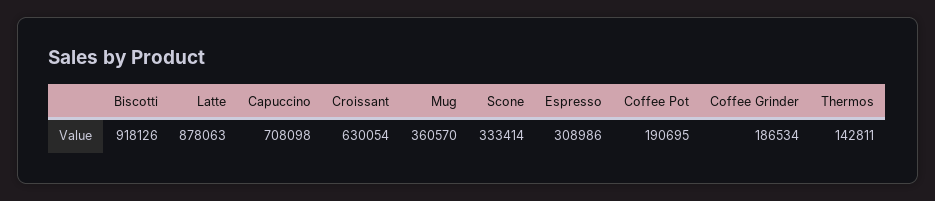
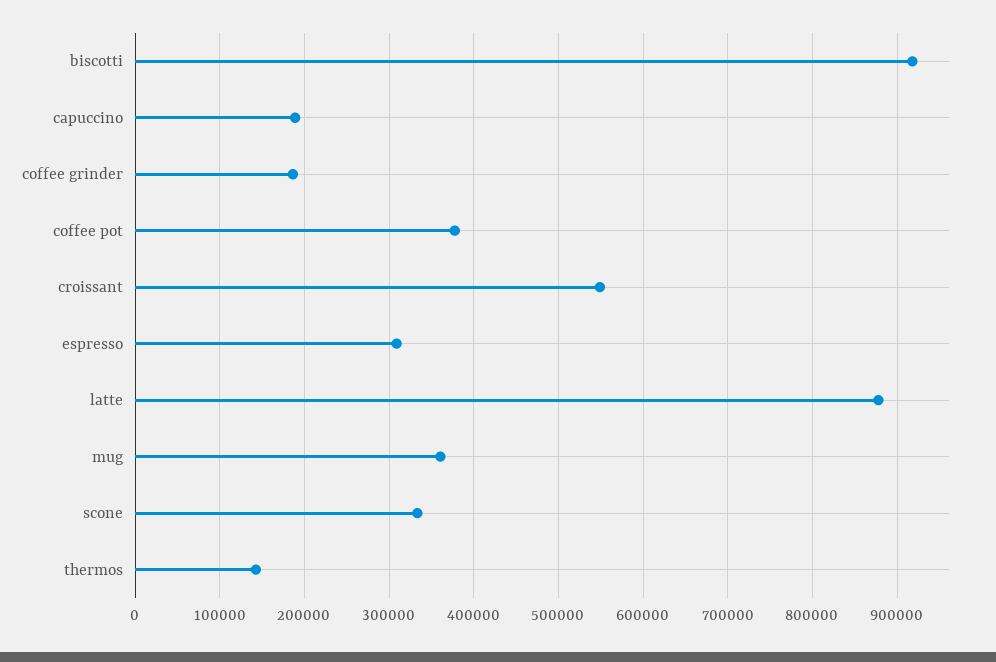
Capuccino: 708098 -> 190000
Croissant: 630054 -> 550000
Coffee Pot: 190695 -> 380000

